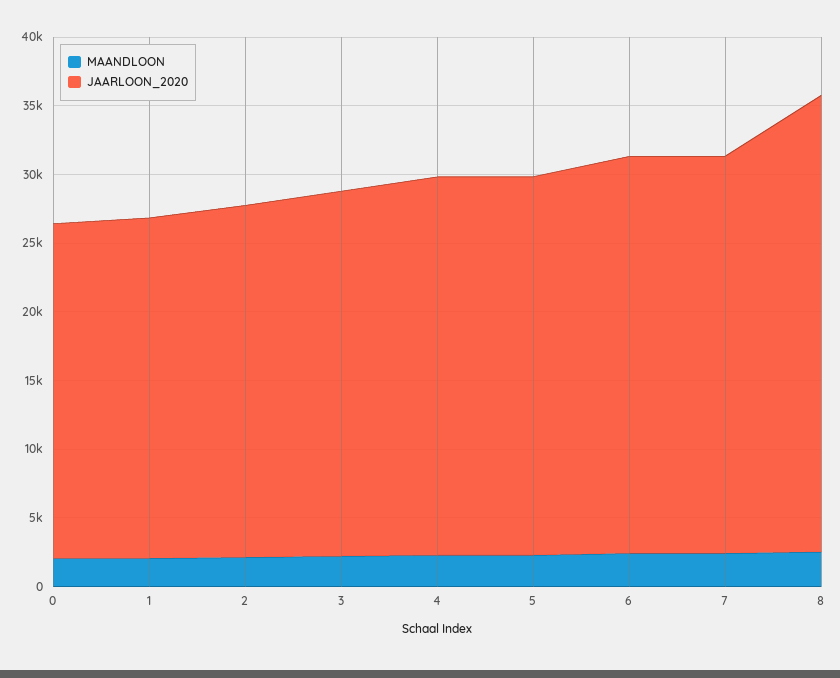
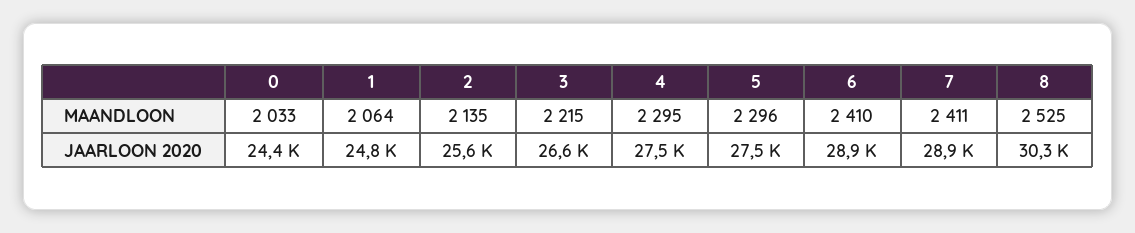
JAARLOON_2020, 8: 33000 -> 30300

